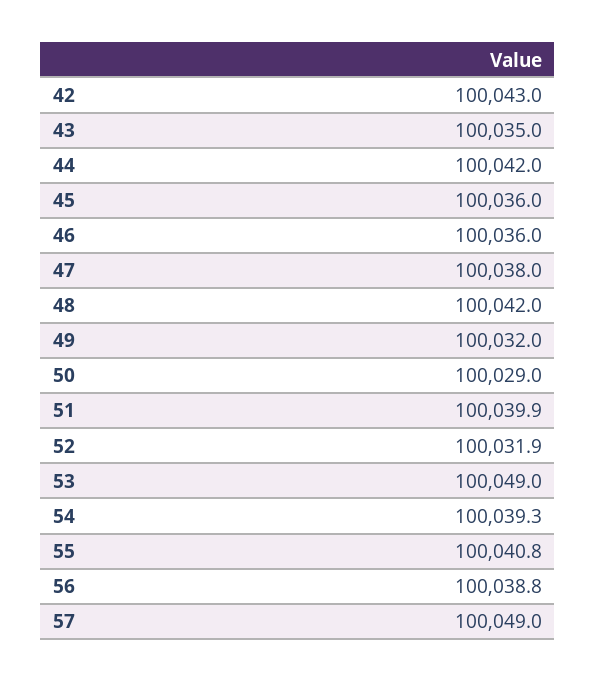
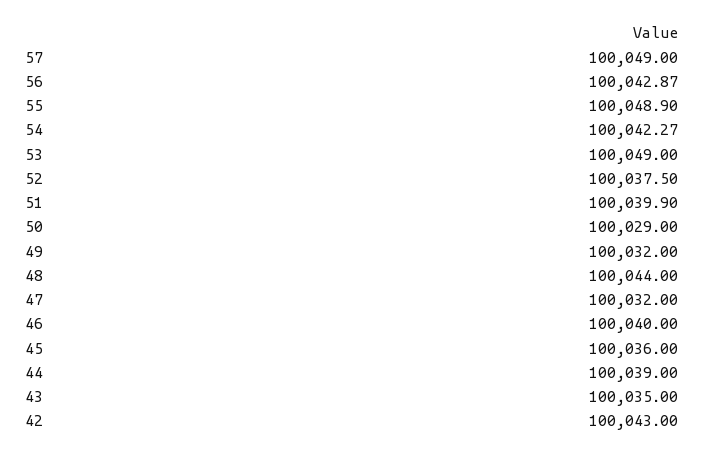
44: 100042 -> 100039
46: 100036 -> 100040
47: 100038 -> 100032
48: 100042 -> 100044
52: 100031.9 -> 100037.5
54: 100039.3 -> 100042.27
55: 100040.8 -> 100048.9
56: 100038.8 -> 100042.87

